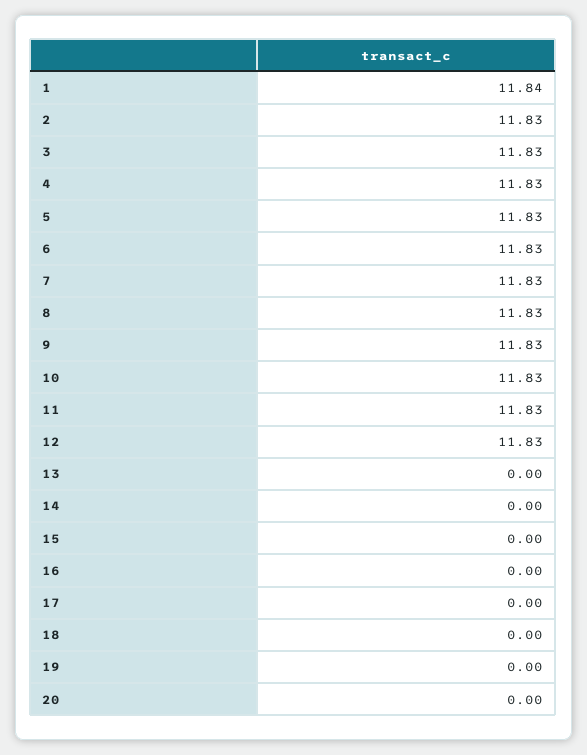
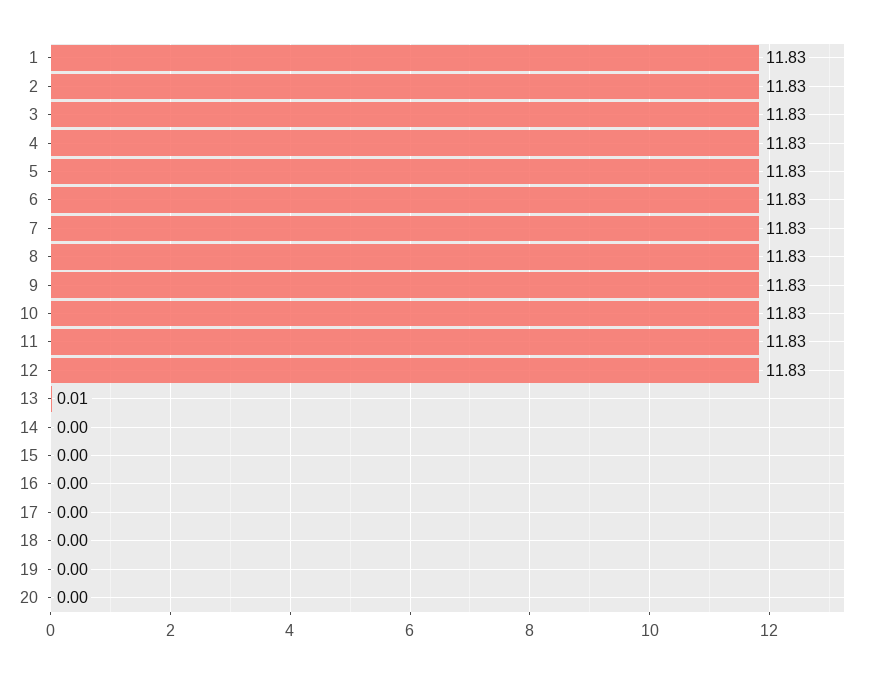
1: 11.84 -> 11.83
13: 0 -> 0.01

